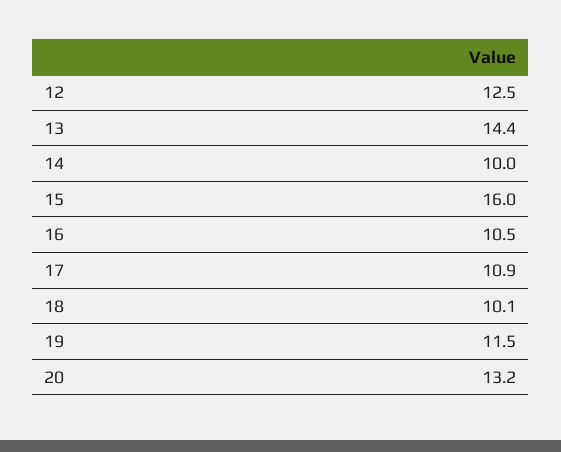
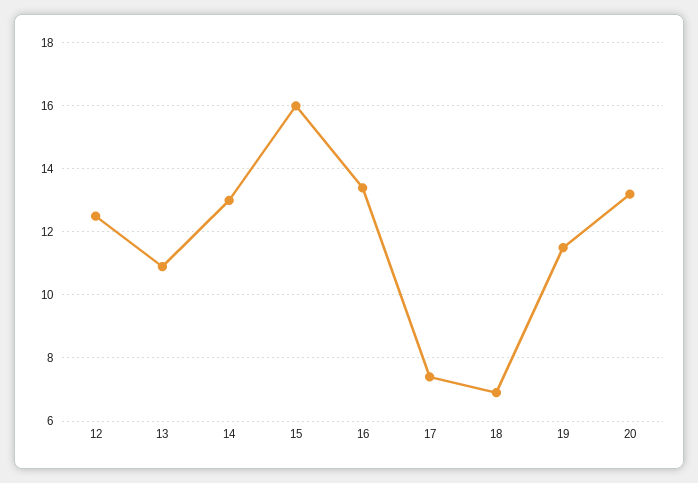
13: 14.4 -> 11
14: 10 -> 13
16: 10.5 -> 13.5
17: 10.9 -> 7.5
18: 10.1 -> 7

